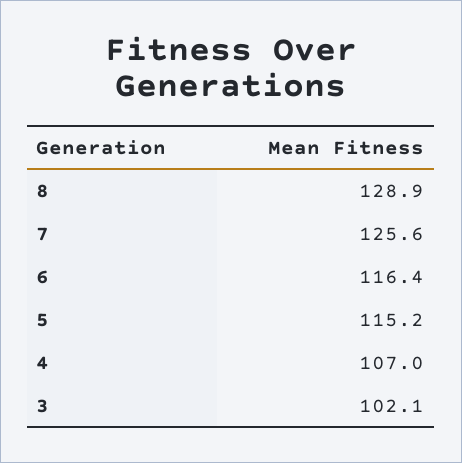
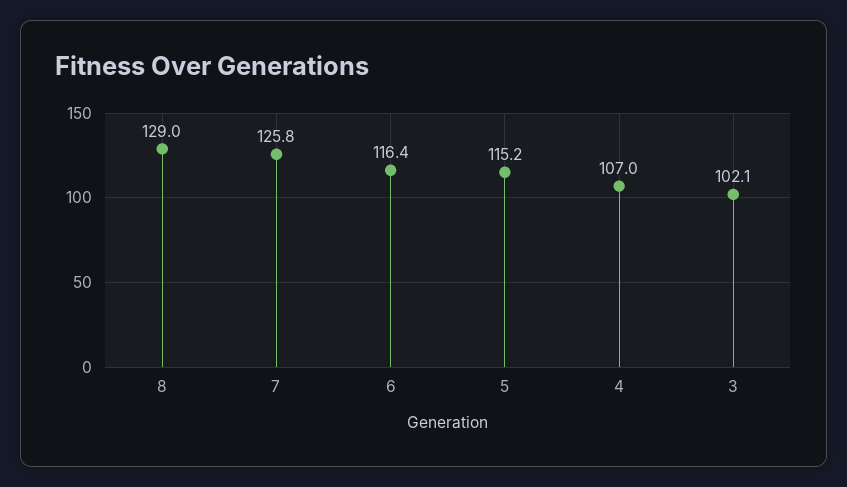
8: 128.9 -> 129
7: 125.6 -> 125.8

